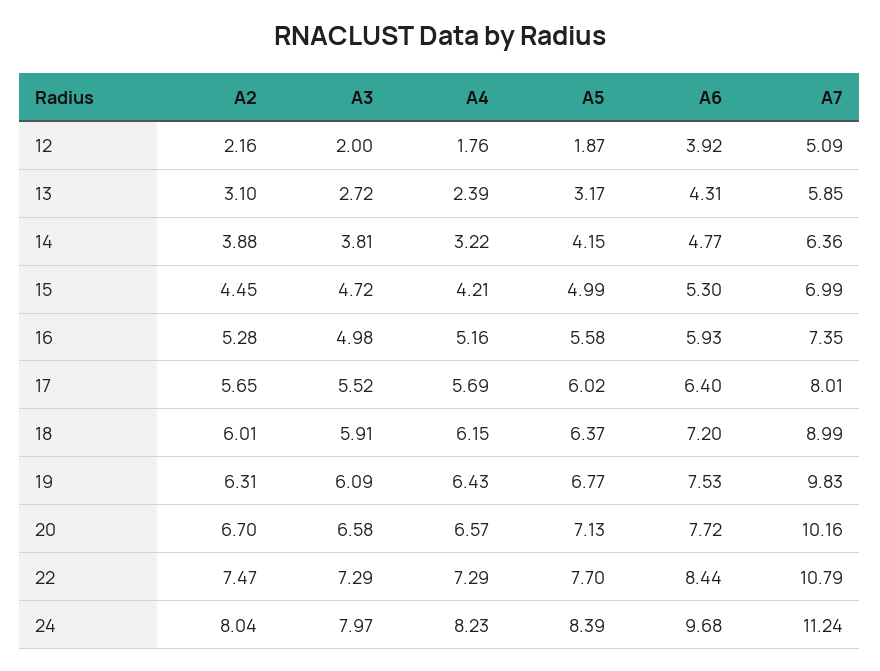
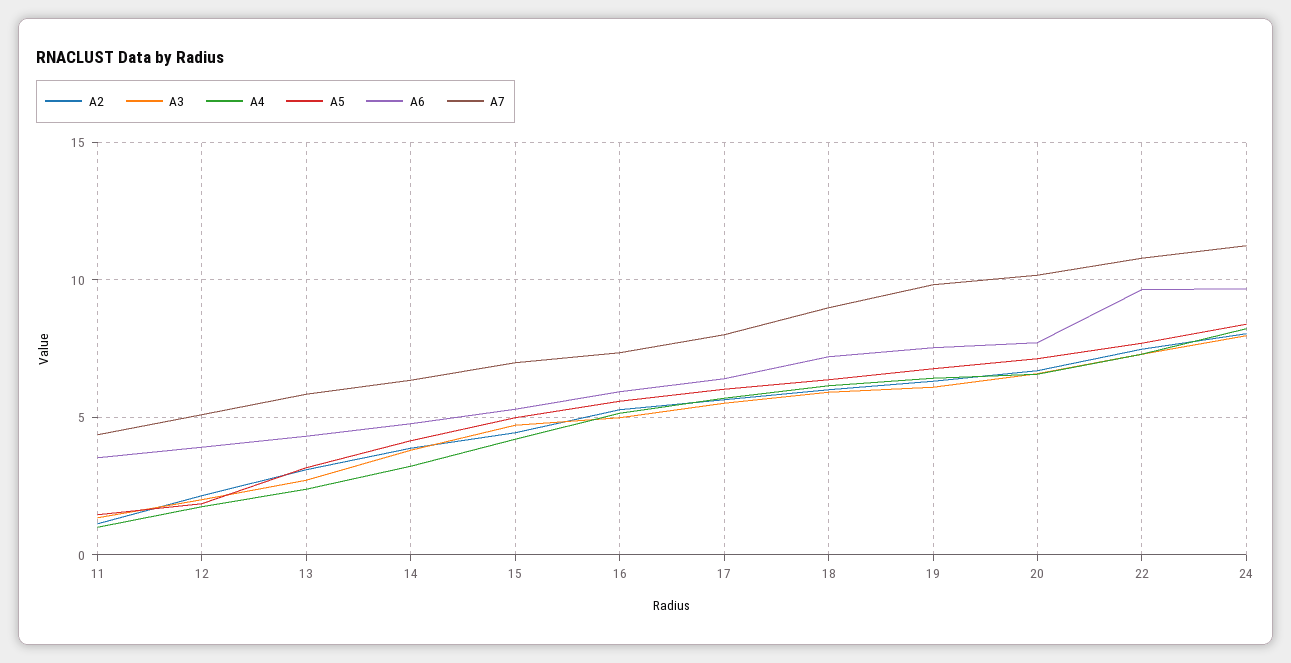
A6, 22: 8.44 -> 9.5
A2, 11: none -> 1
A3, 11: none -> 1.5
A4, 11: none -> 1
A5, 11: none -> 1.5
A6, 11: none -> 3.5
A7, 11: none -> 4.5

